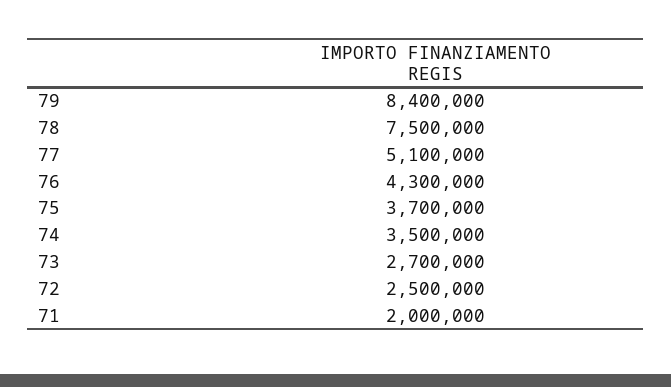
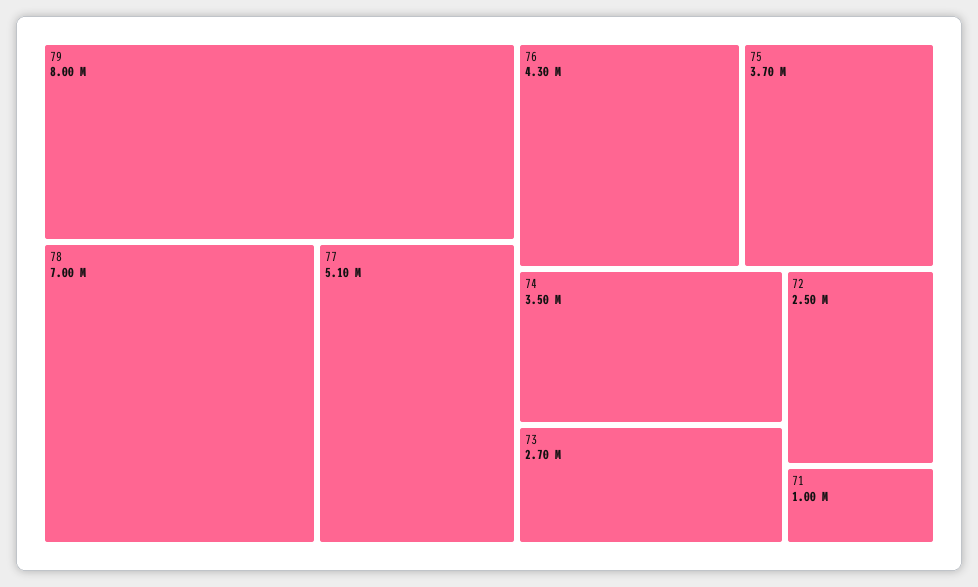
79: 8400000 -> 8000000
78: 7500000 -> 7000000
71: 2000000 -> 1000000

